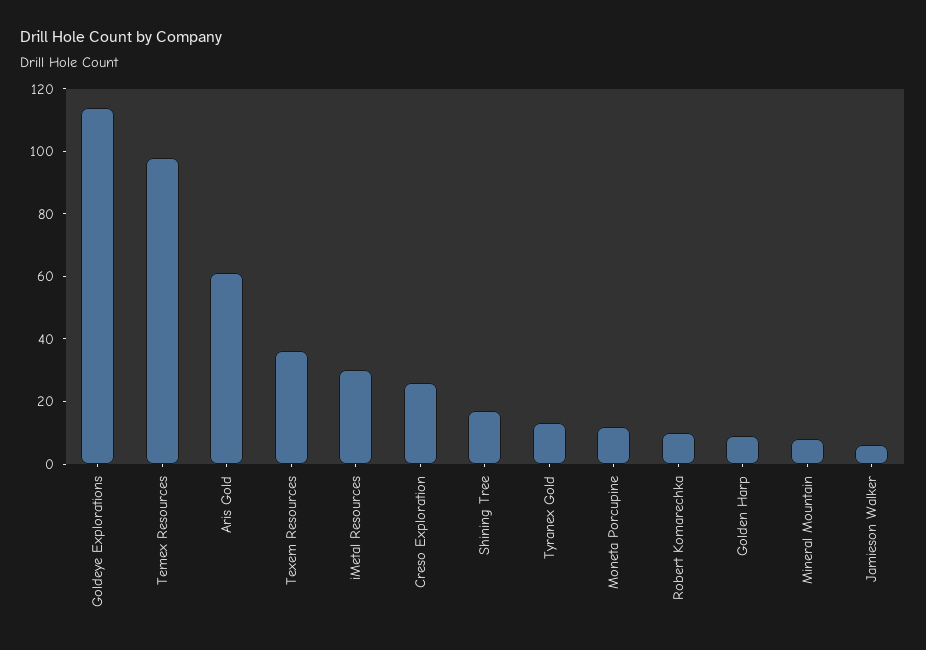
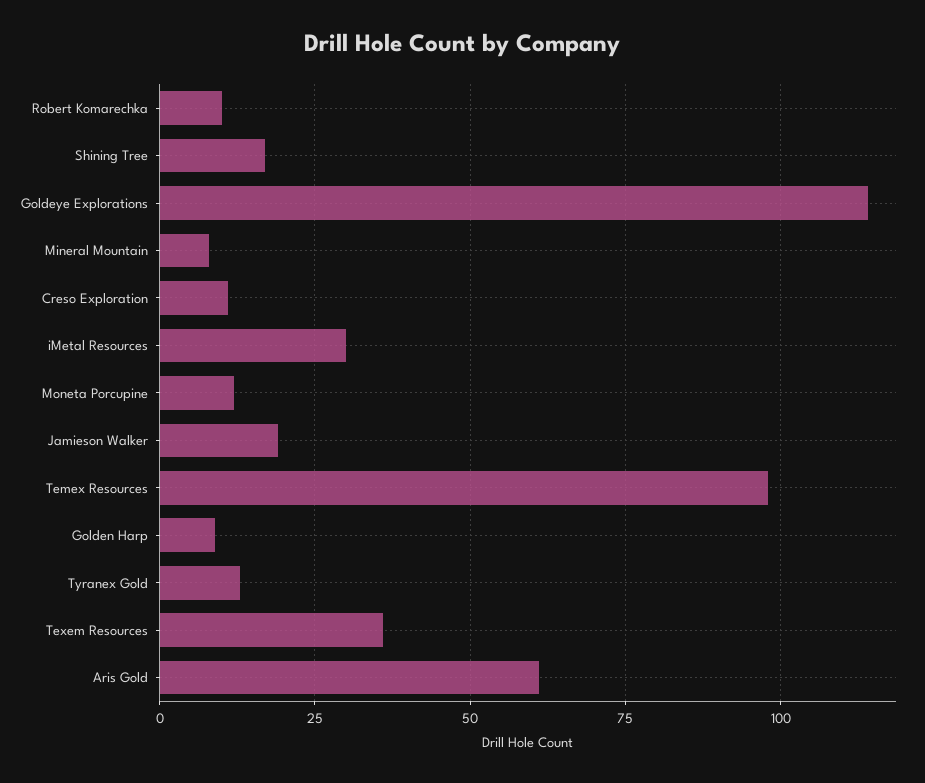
Creso Exploration: 25 -> 10
Jamieson Walker: 5 -> 20

